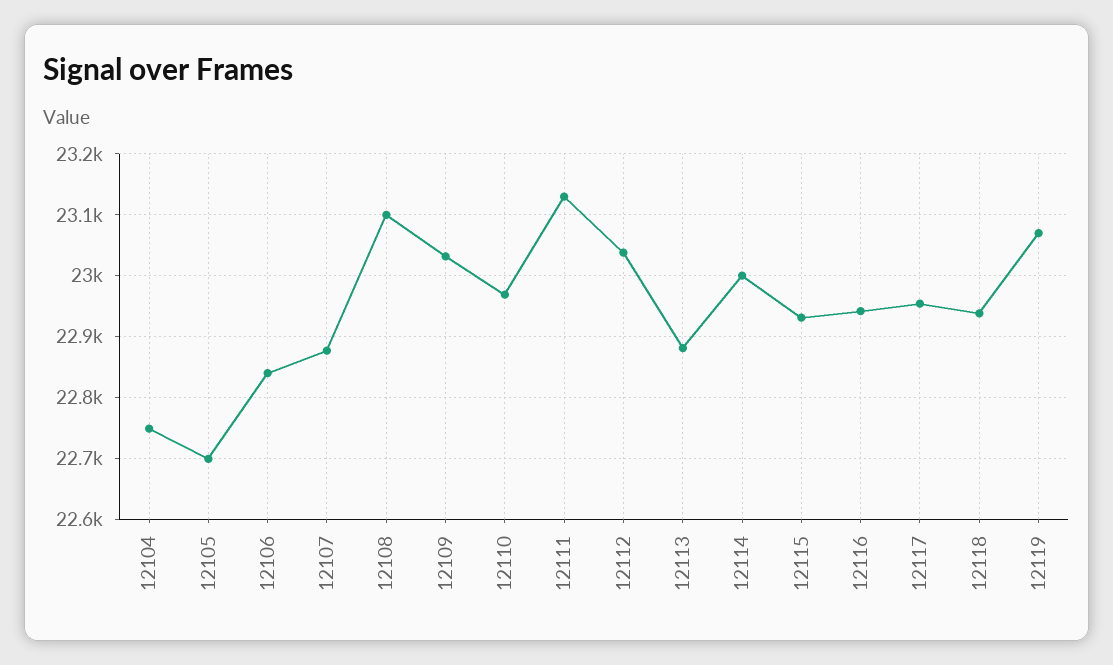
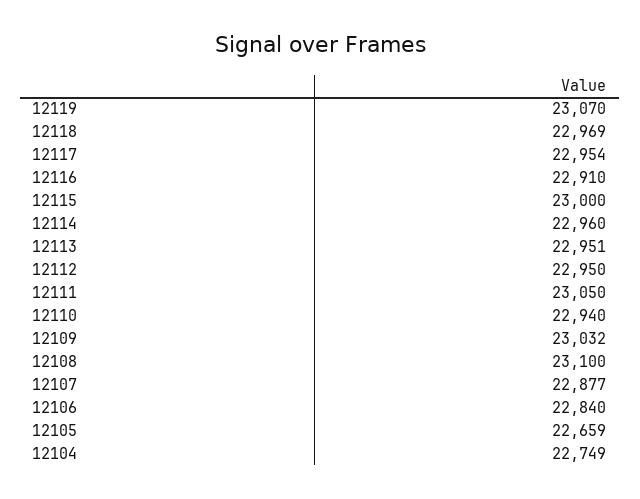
12105: 22700 -> 22659
12110: 22970 -> 22940
12111: 23130 -> 23050
12112: 23040 -> 22950
12113: 22880 -> 22951
12114: 23000 -> 22960
12115: 22930 -> 23000
12116: 22940 -> 22910
12118: 22940 -> 22969

